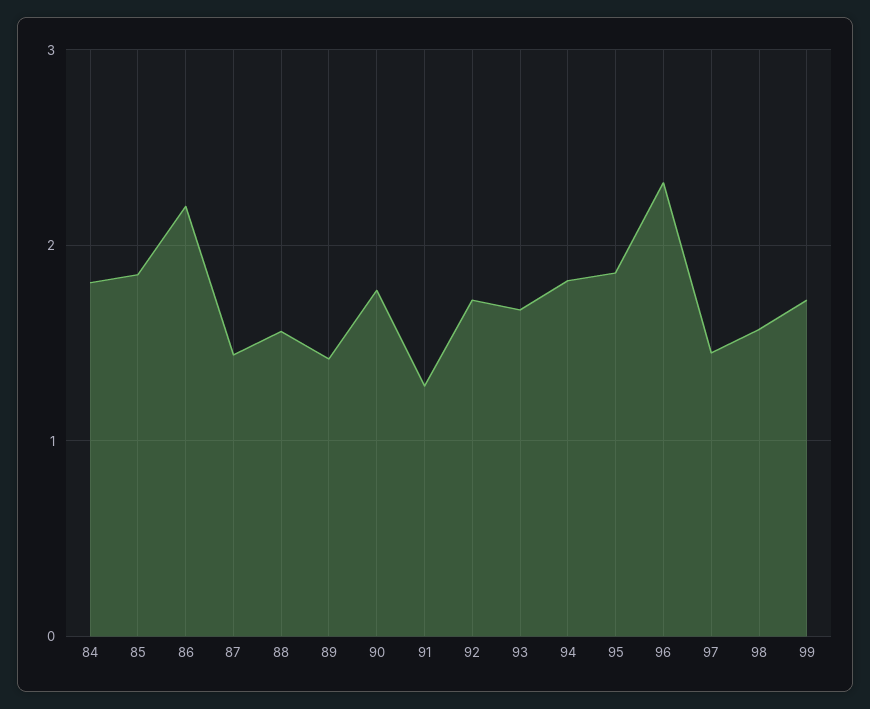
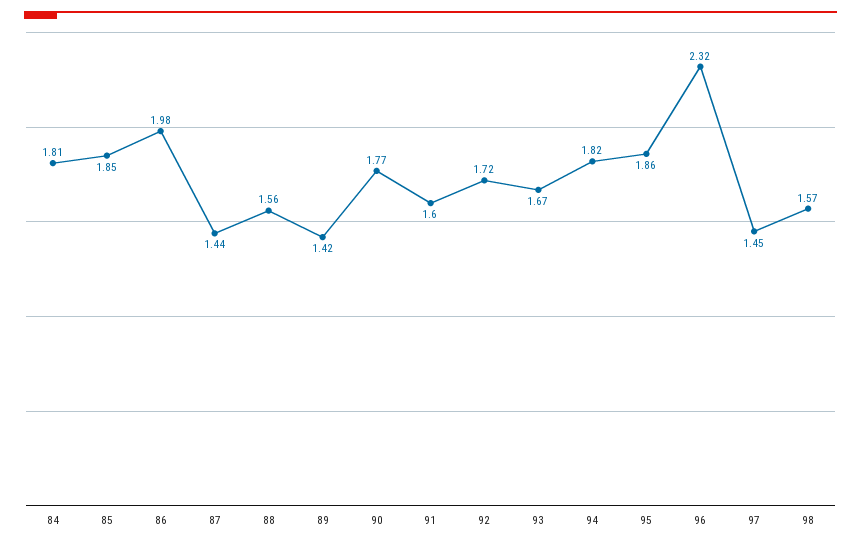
86: 2.2 -> 1.98
91: 1.3 -> 1.6
99: 1.7 -> none

